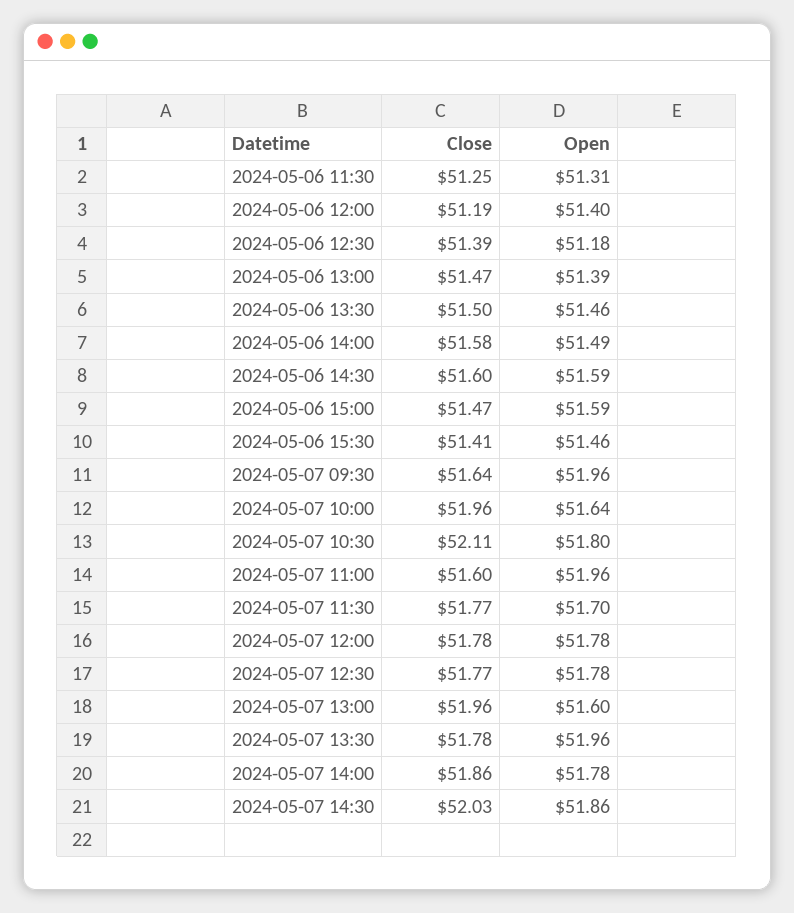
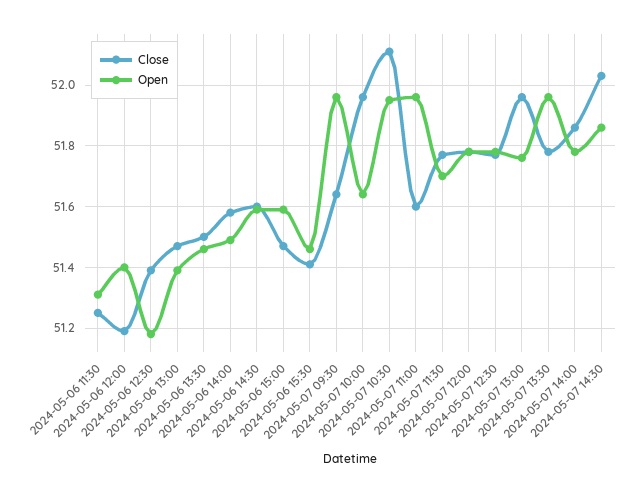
Open, 2024-05-07 10:30: 51.8 -> 51.95
Open, 2024-05-07 13:00: 51.6 -> 51.75

